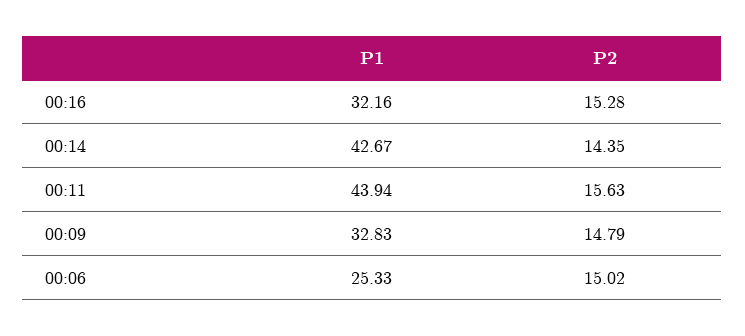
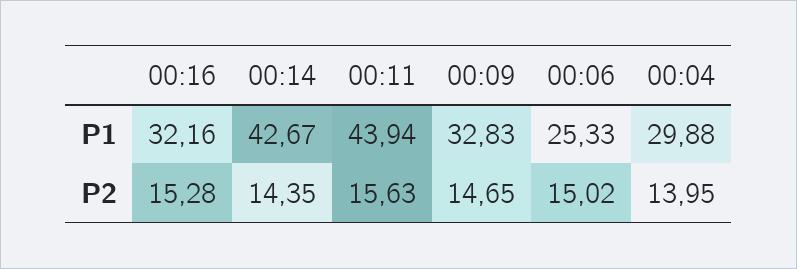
P2, 00:09: 14.79 -> 14.65
P1, 00:04: none -> 29.88
P2, 00:04: none -> 13.95

